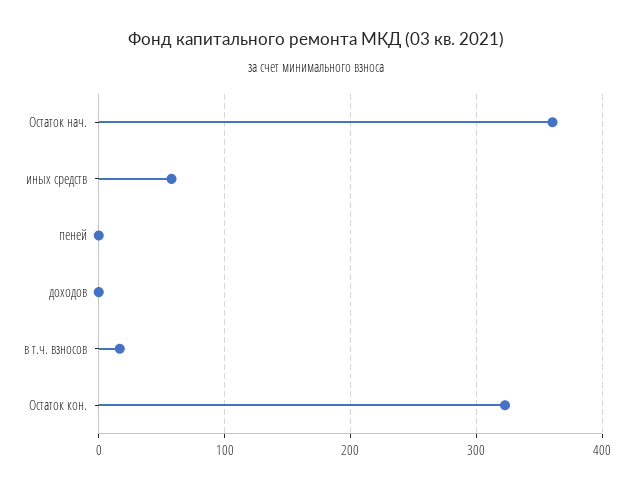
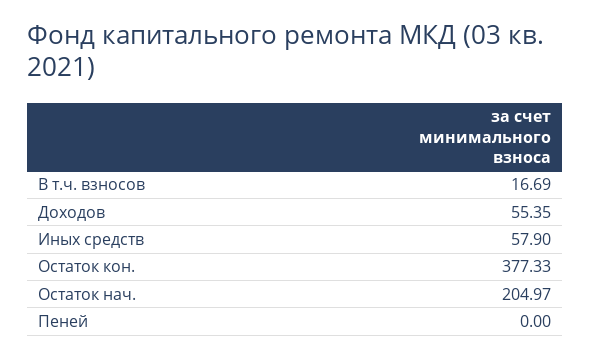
Остаток нач.: 360 -> 204.97
доходов: 0 -> 55.35
Остаток кон.: 320 -> 377.33

